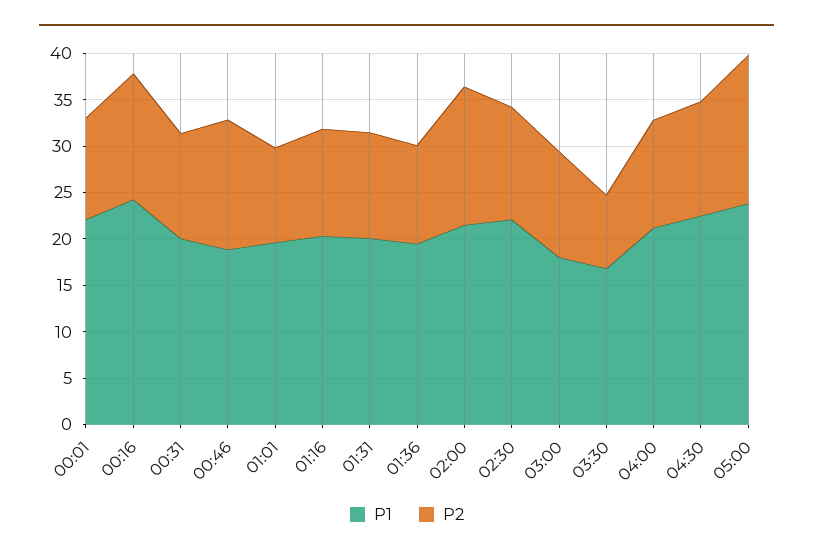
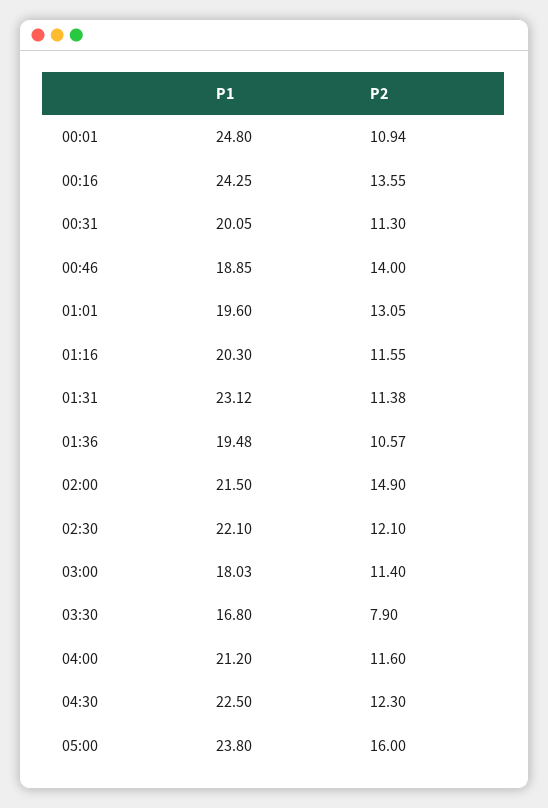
P1, 00:01: 22 -> 24.8
P2, 01:01: 10 -> 13.05
P1, 01:31: 20 -> 23.12

